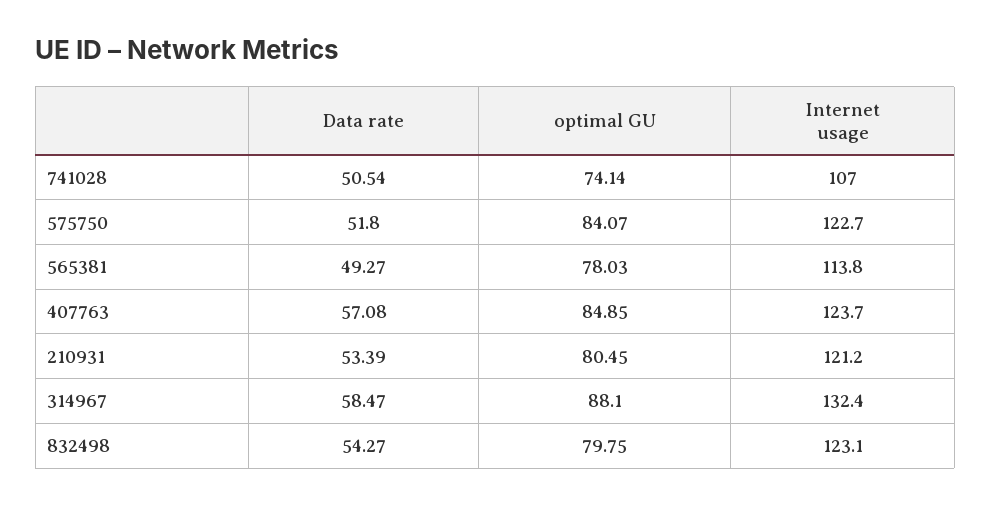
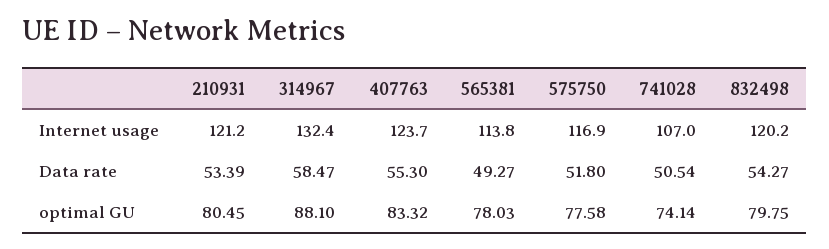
optimal GU, 575750: 84.07 -> 77.58
Internet usage, 575750: 122.7 -> 116.9
Data rate, 407763: 57.08 -> 55.3
optimal GU, 407763: 84.85 -> 83.32
Internet usage, 832498: 123.1 -> 120.2

